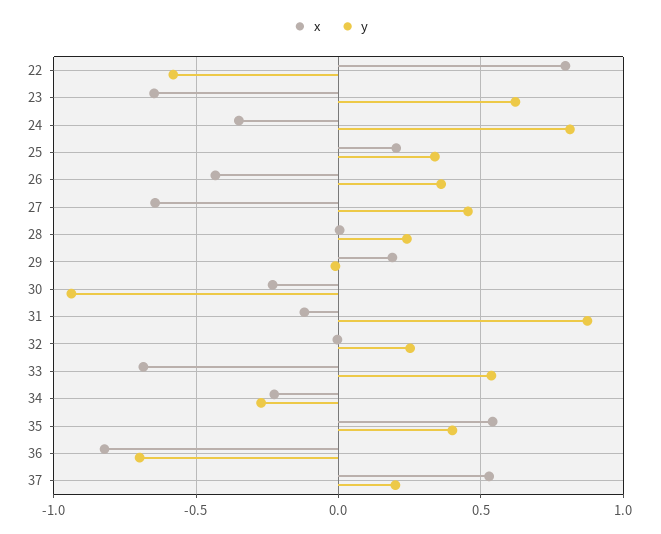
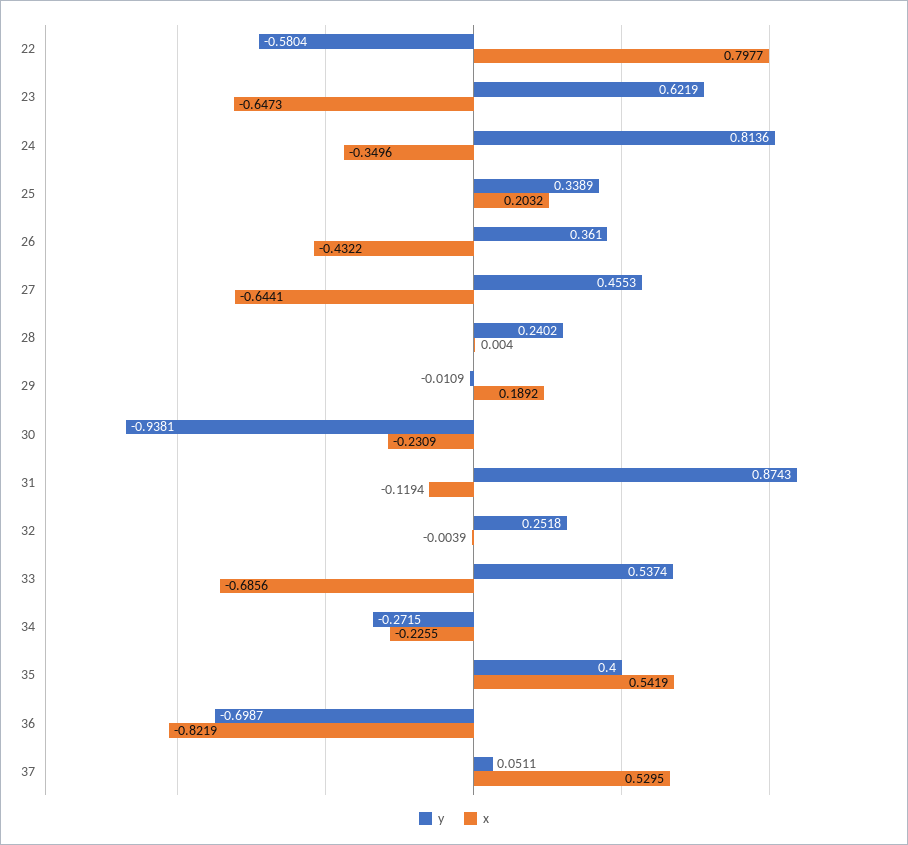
y, 37: 0.2 -> 0.0511

